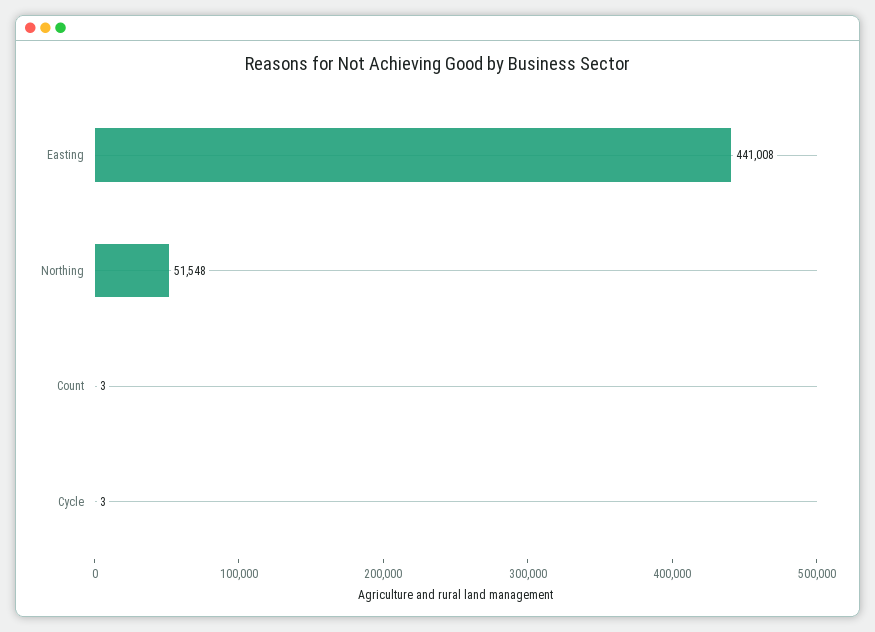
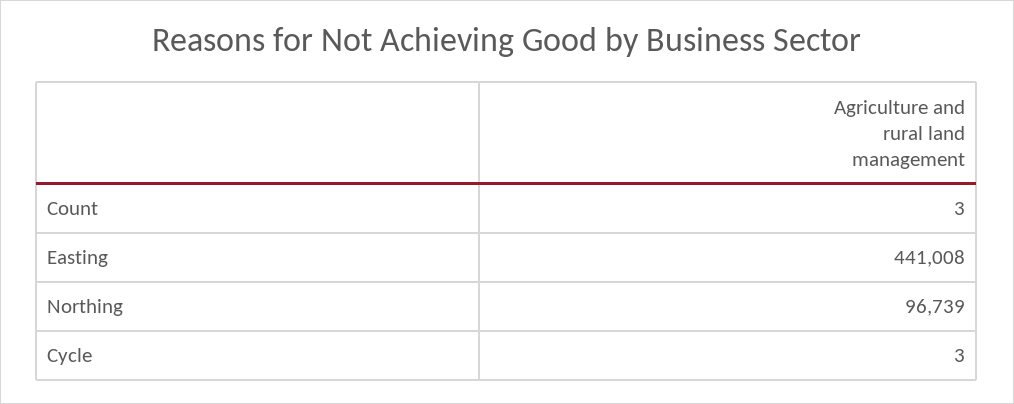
Northing: 51548 -> 96739

